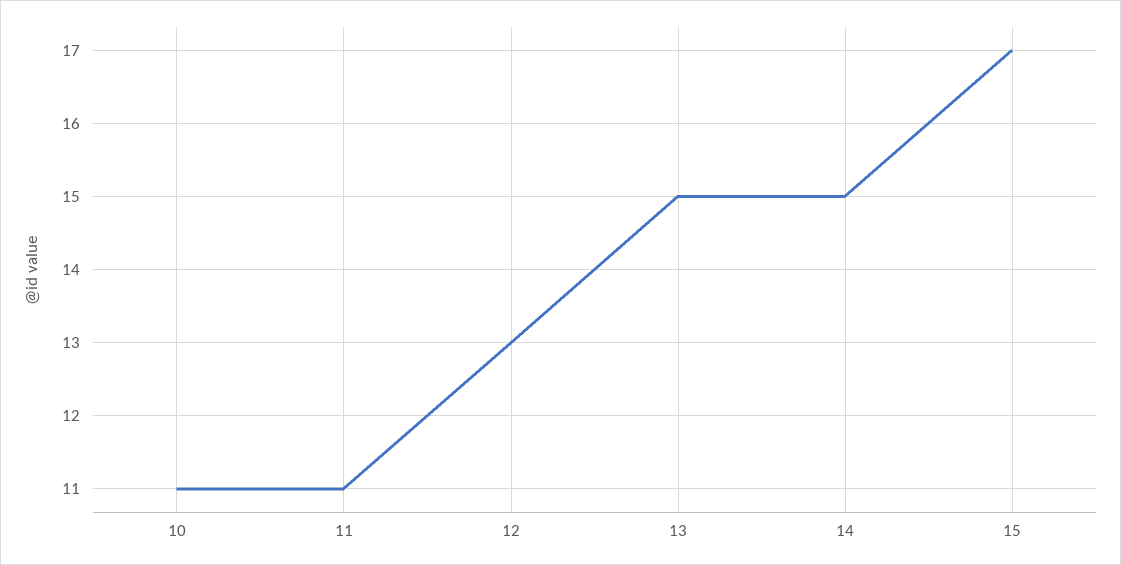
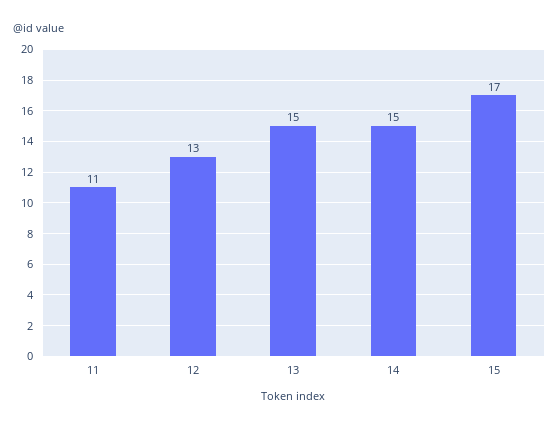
10: 11 -> none

